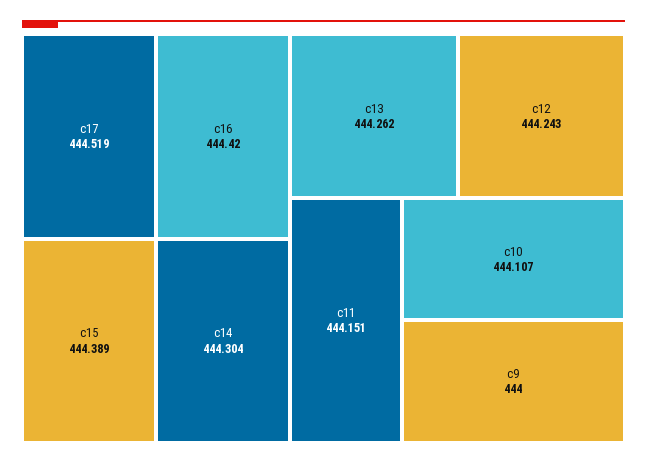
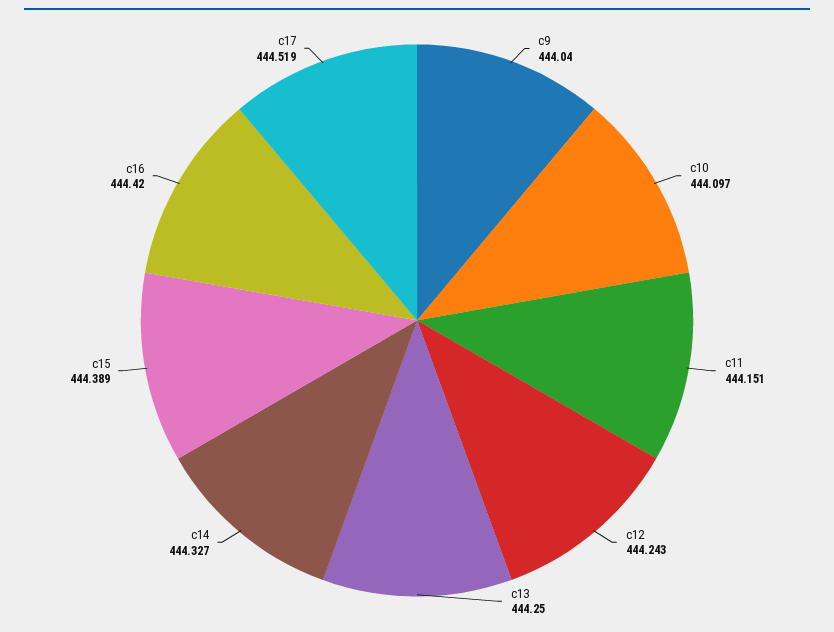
c14: 444.304 -> 444.327
c13: 444.262 -> 444.25
c10: 444.107 -> 444.097
c9: 444 -> 444.04

